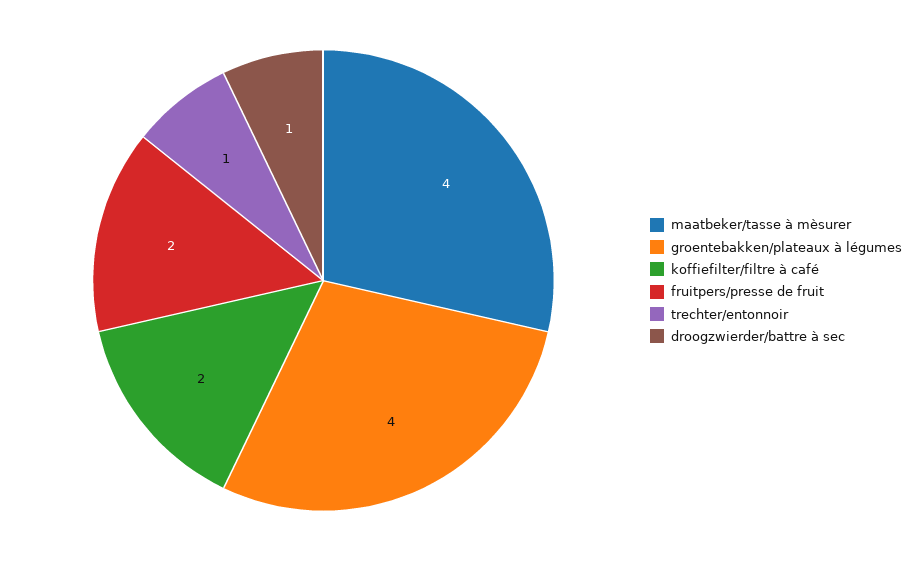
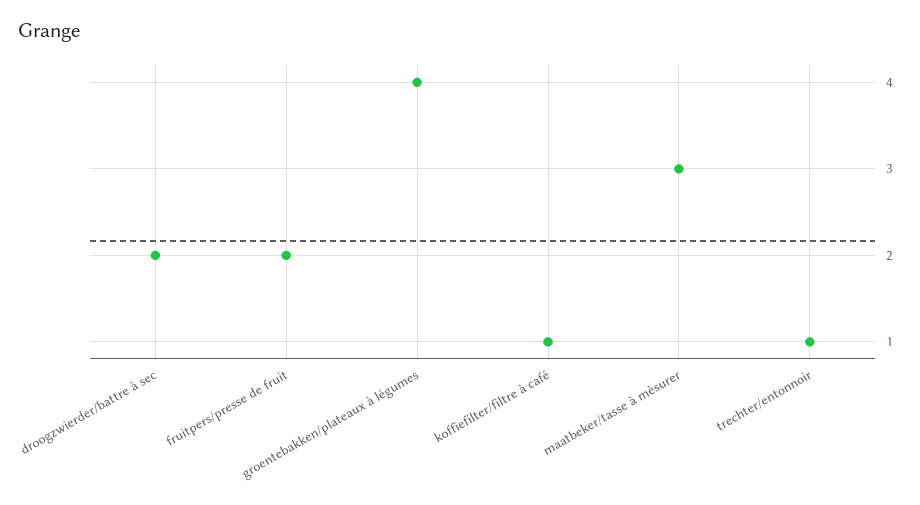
maatbeker/tasse à mèsurer: 4 -> 3
koffiefilter/filtre à café: 2 -> 1
droogzwierder/battre à sec: 1 -> 2

